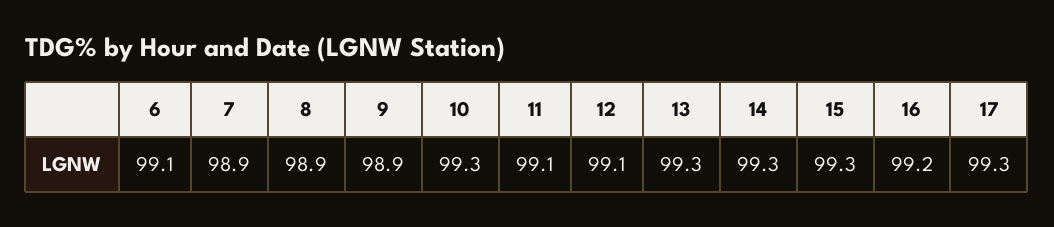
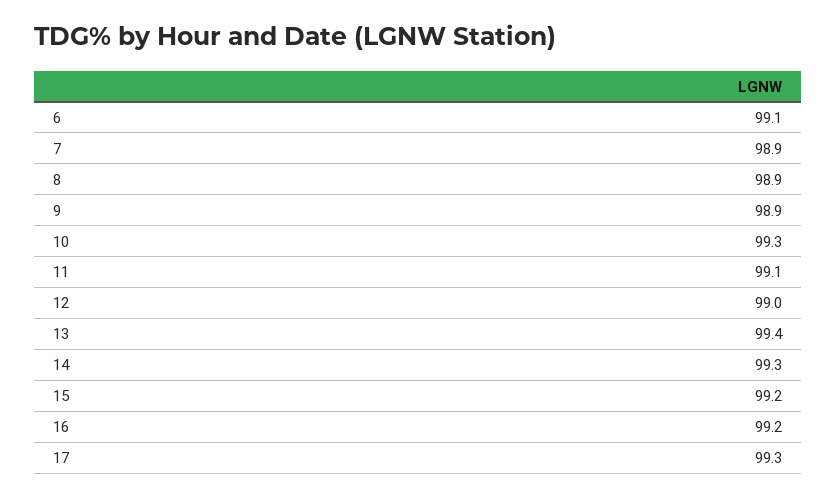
12: 99.1 -> 99
13: 99.3 -> 99.4
15: 99.3 -> 99.2

